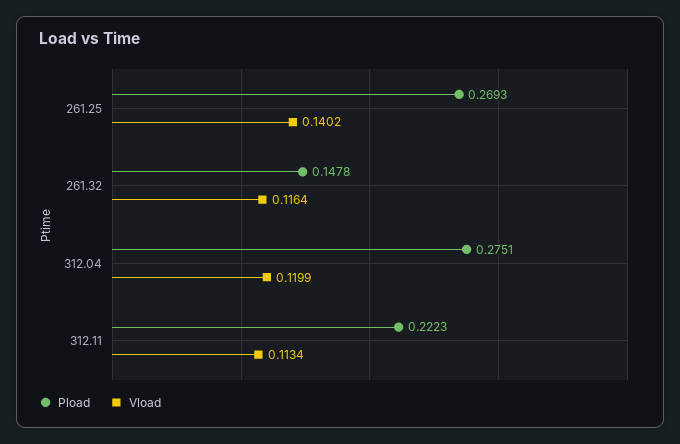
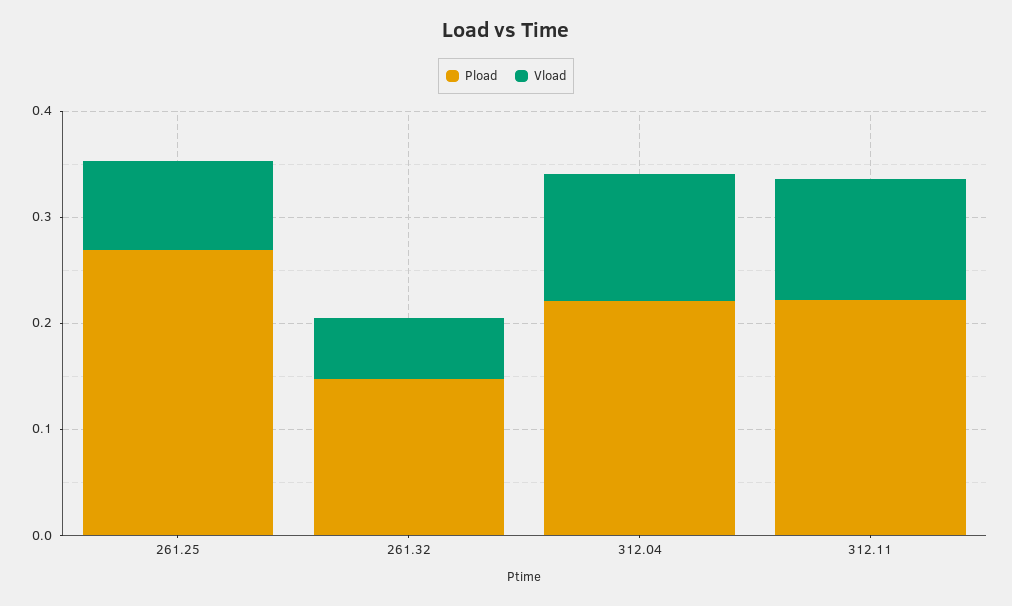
Vload, 261.25: 0.1402 -> 0.08
Vload, 261.32: 0.1164 -> 0.06
Pload, 312.04: 0.2751 -> 0.22

